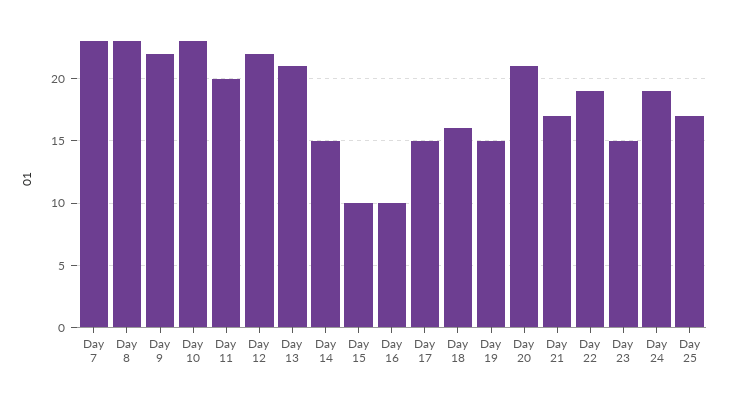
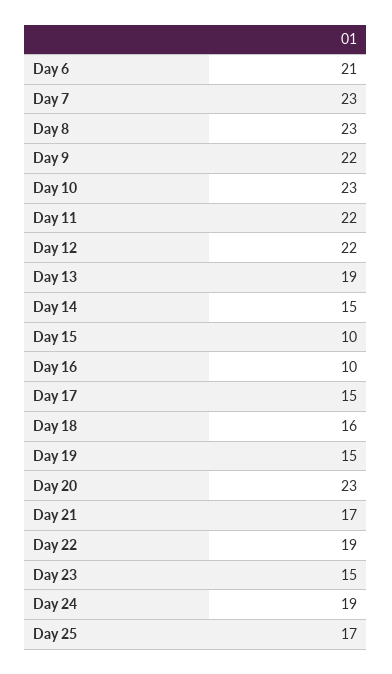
Day 11: 20 -> 22
Day 13: 21 -> 19
Day 20: 21 -> 23
Day 6: none -> 21

